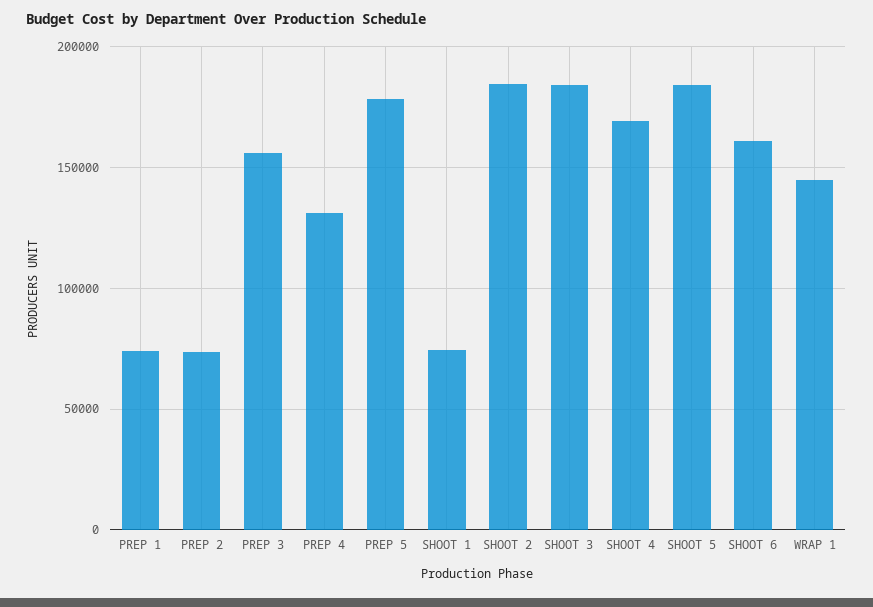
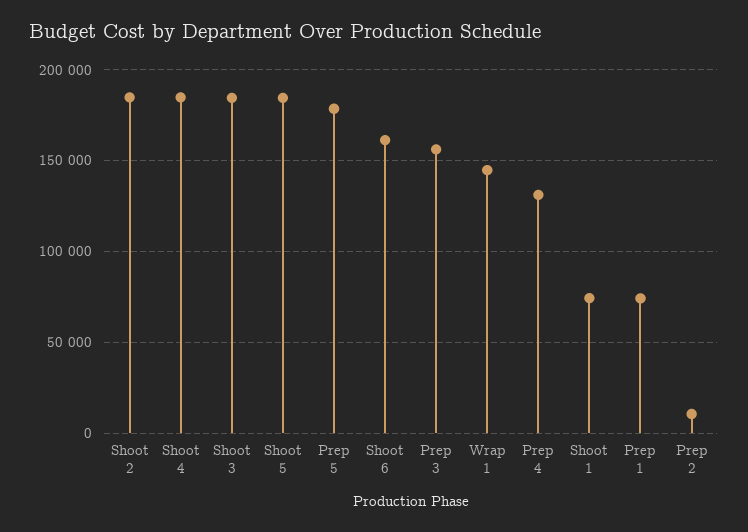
PREP 2: 75000 -> 10000
SHOOT 4: 170000 -> 185000

